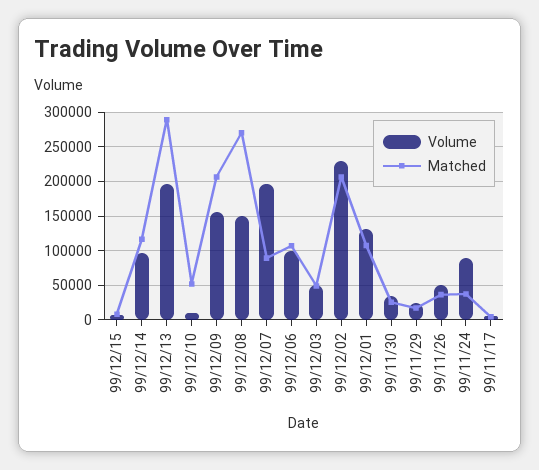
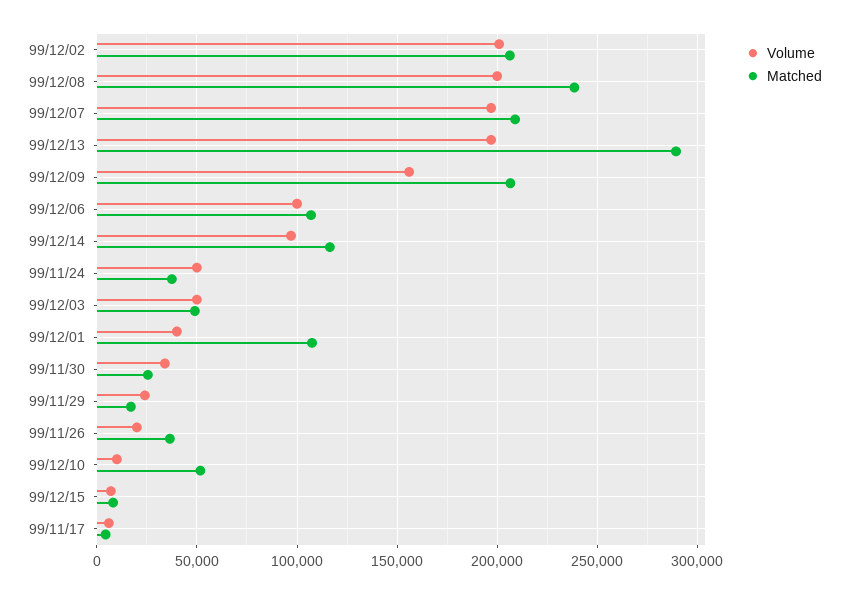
Volume, 99/12/08: 150000 -> 200000
Matched, 99/12/08: 270000 -> 240000
Matched, 99/12/07: 90000 -> 210000
Volume, 99/12/02: 230000 -> 200000
Volume, 99/12/01: 130000 -> 40000
Volume, 99/11/26: 50000 -> 20000
Volume, 99/11/24: 90000 -> 50000

